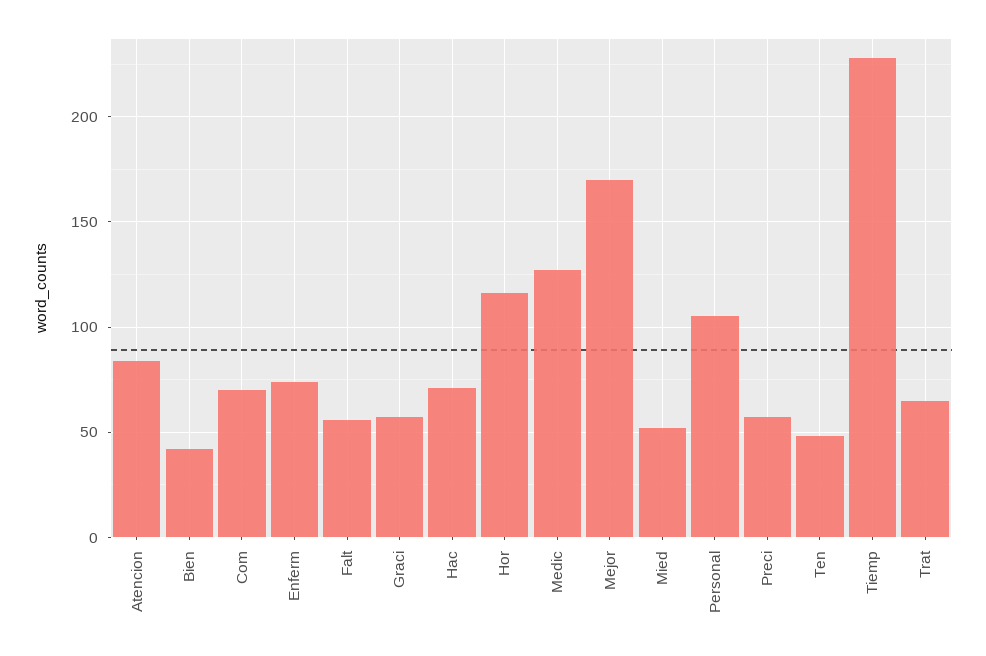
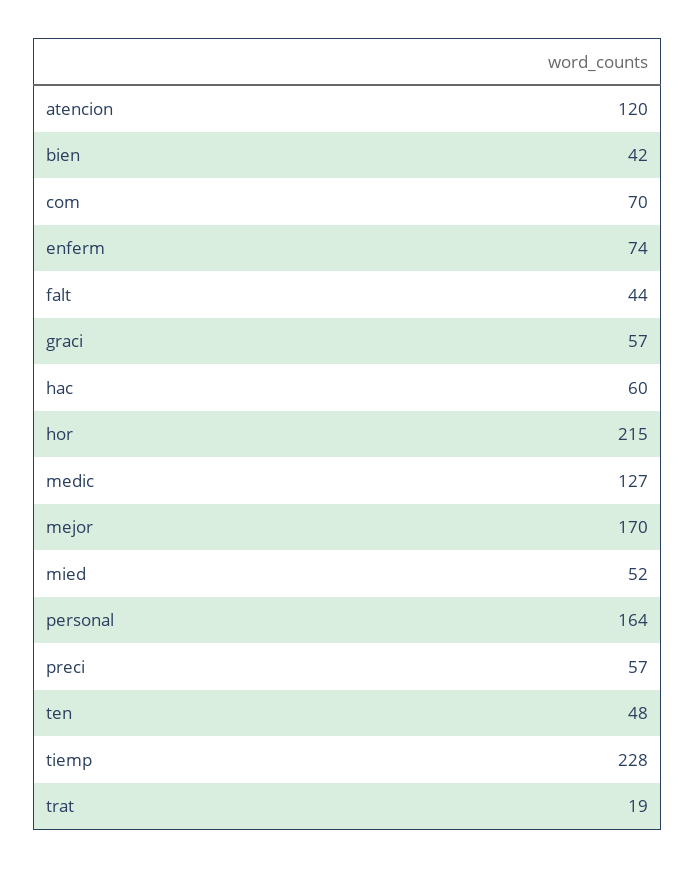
Atencion: 85 -> 120
Falt: 55 -> 44
Hac: 70 -> 60
Hor: 115 -> 215
Personal: 105 -> 164
Trat: 65 -> 19

